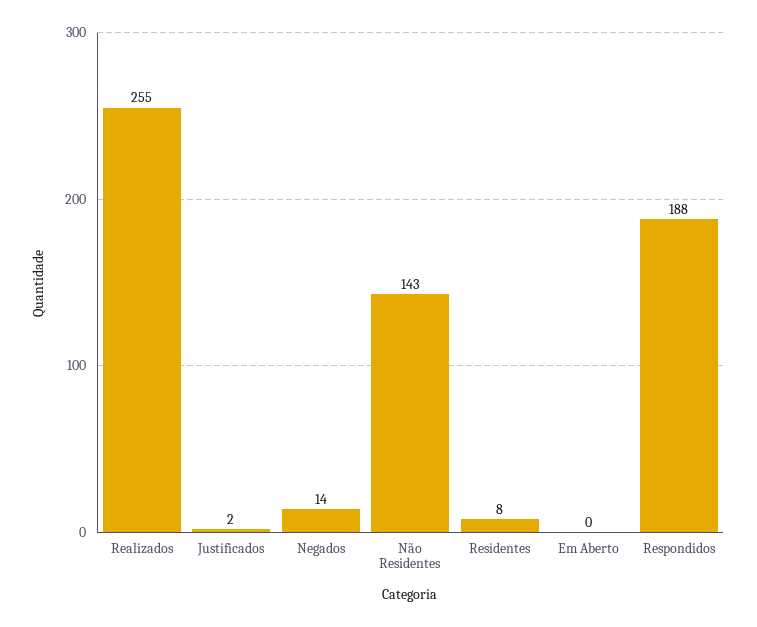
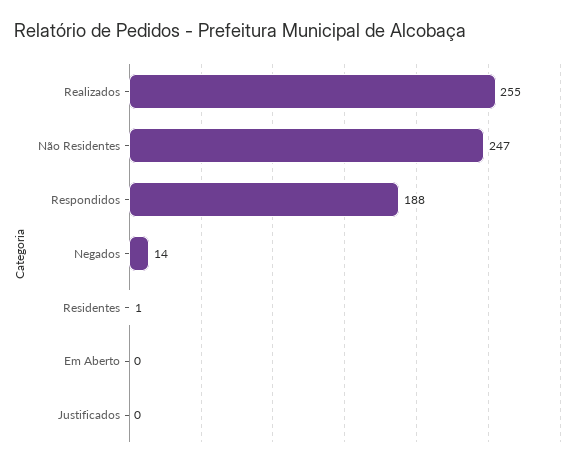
Justificados: 2 -> 0
Não Residentes: 143 -> 247
Residentes: 8 -> 1

